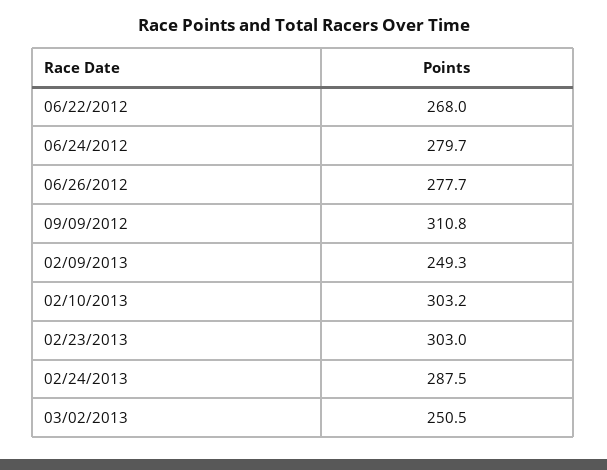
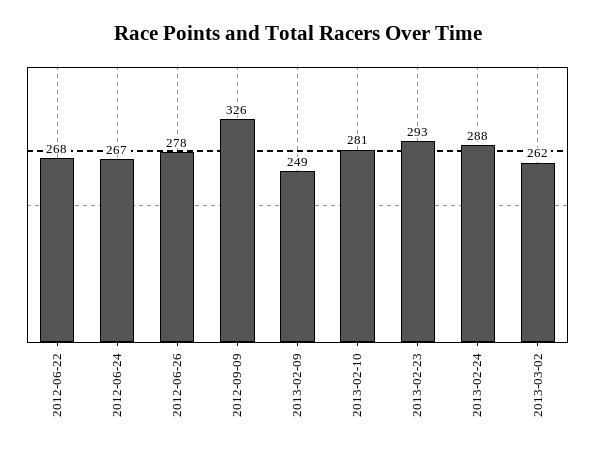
06/24/2012: 279.7 -> 267
09/09/2012: 310.8 -> 326
02/10/2013: 303.2 -> 281
02/23/2013: 303 -> 293
03/02/2013: 250.5 -> 262

